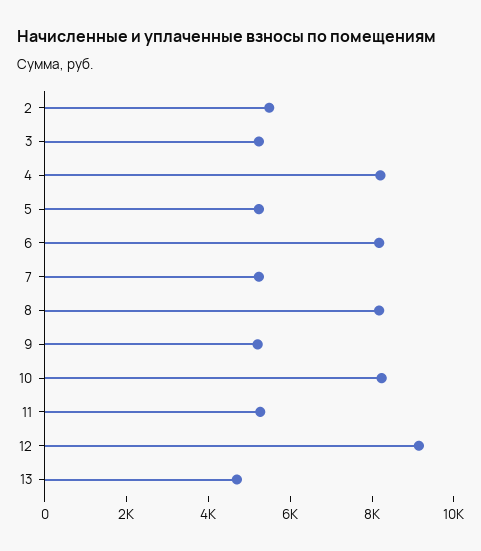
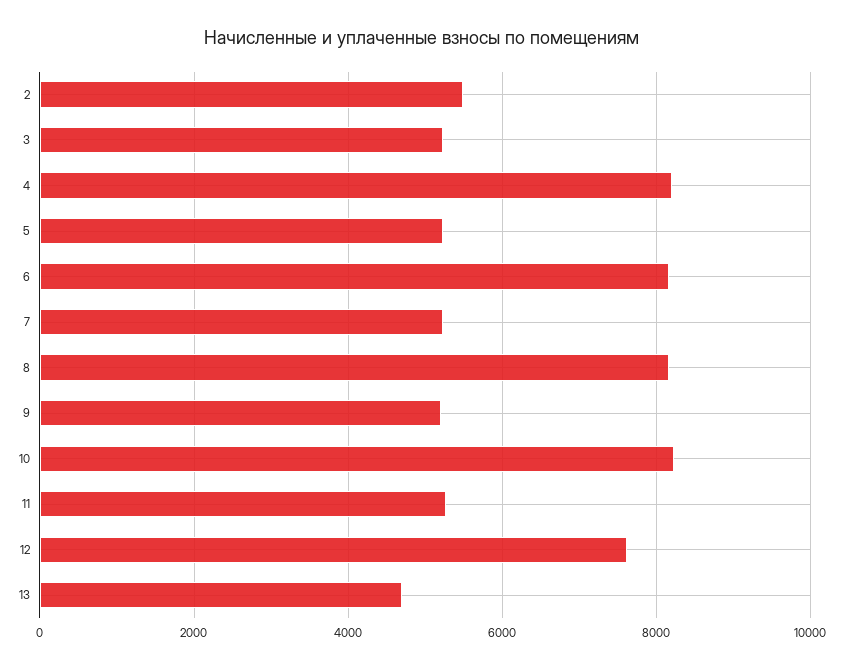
12: 9000 -> 7600

